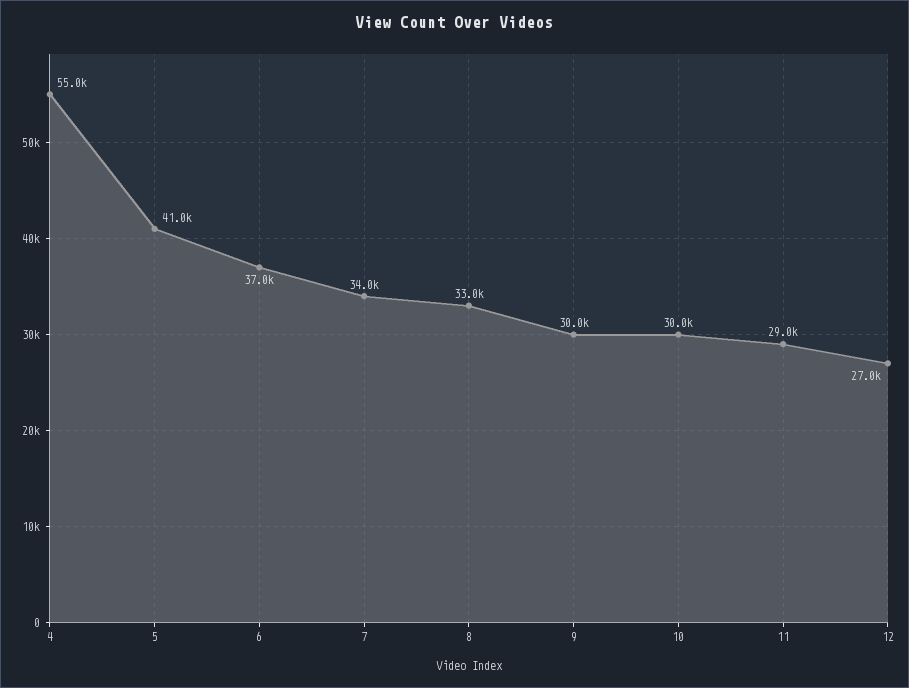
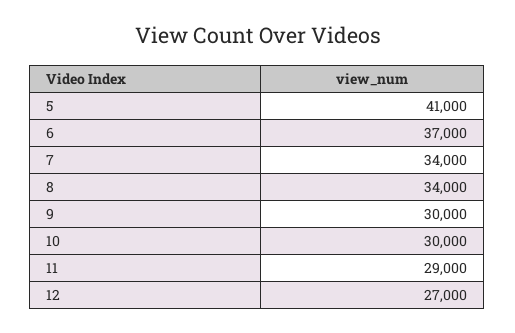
4: 55000 -> none
8: 33000 -> 34000

